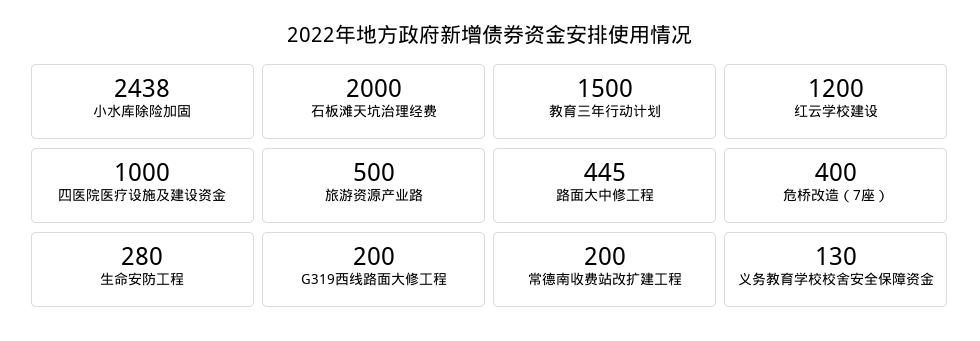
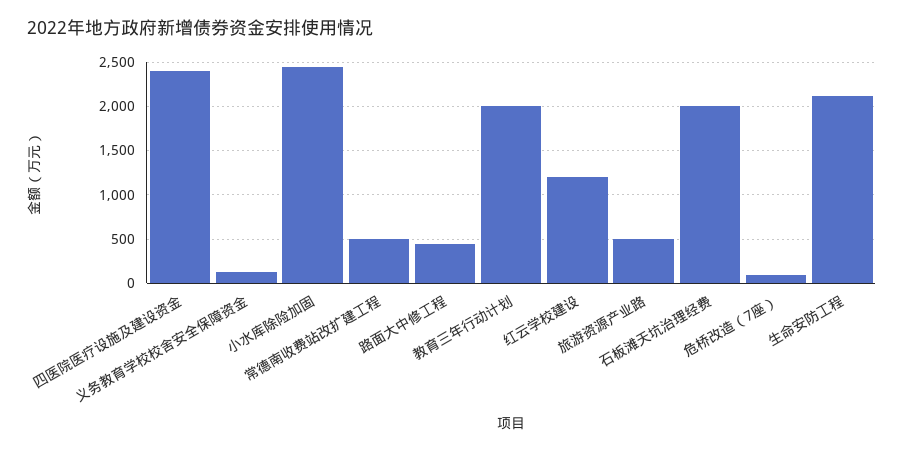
教育三年行动计划: 1500 -> 2000
四医院医疗设施及建设资金: 1000 -> 2400
危桥改造（7座）: 400 -> 100
生命安防工程: 280 -> 2100
G319西线路面大修工程: 200 -> none
常德南收费站改扩建工程: 200 -> 500

